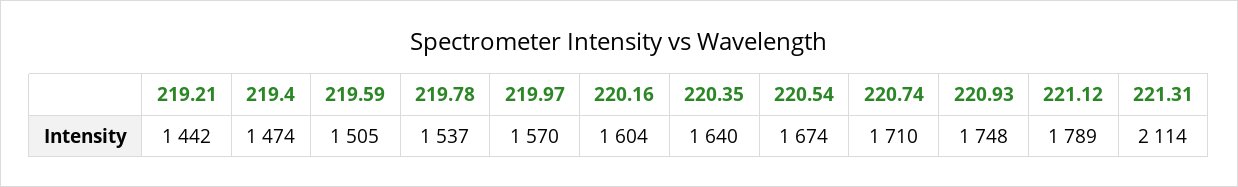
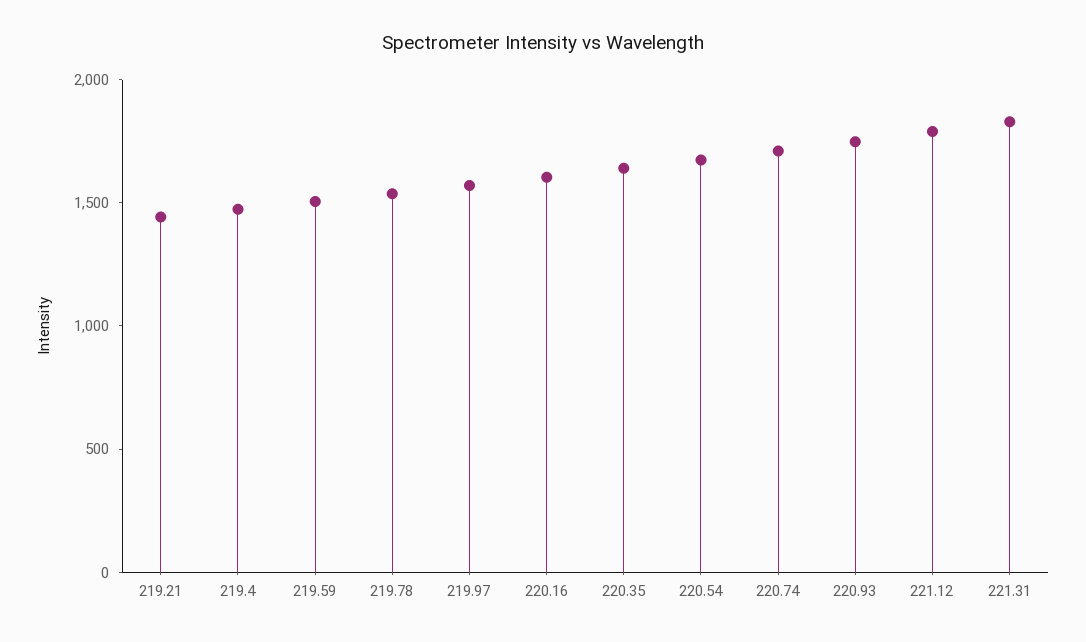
221.31: 2114 -> 1800

